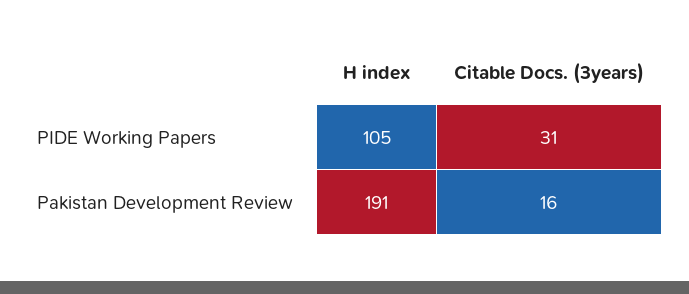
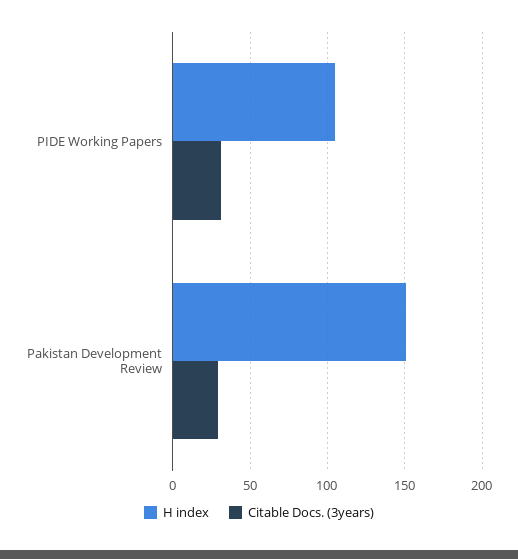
H index, Pakistan Development Review: 191 -> 150
Citable Docs. (3years), Pakistan Development Review: 16 -> 30

